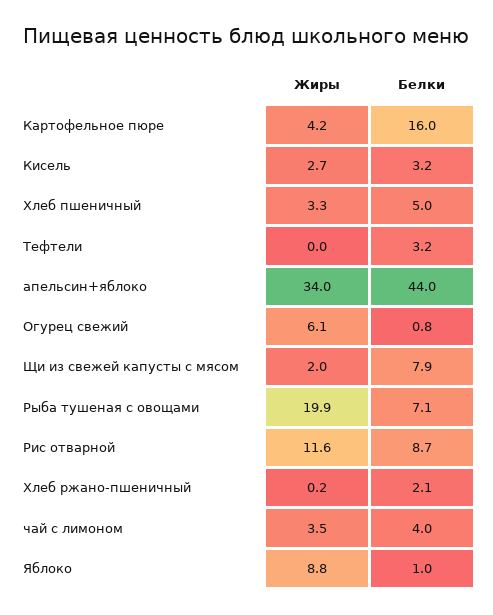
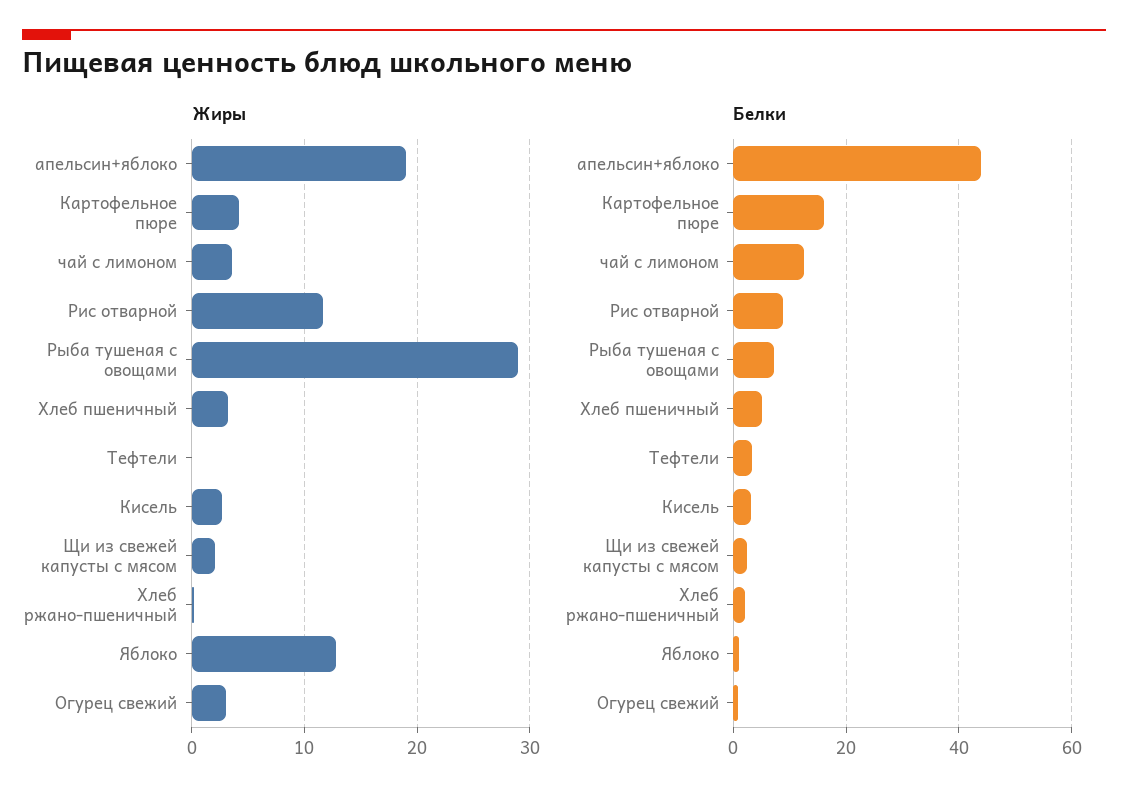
Жиры, апельсин+яблоко: 34 -> 19
Жиры, Огурец свежий: 6.1 -> 3
Белки, Щи из свежей капусты с мясом: 7.9 -> 2
Жиры, Рыба тушеная с овощами: 19.9 -> 29
Белки, чай с лимоном: 4 -> 12
Жиры, Яблоко: 8.8 -> 13

